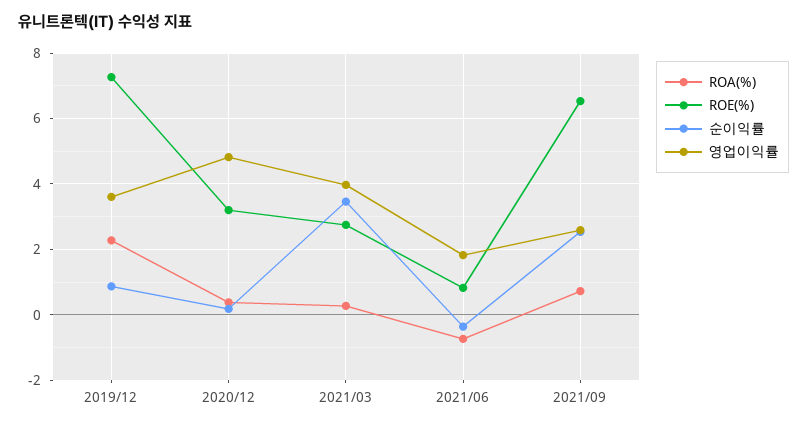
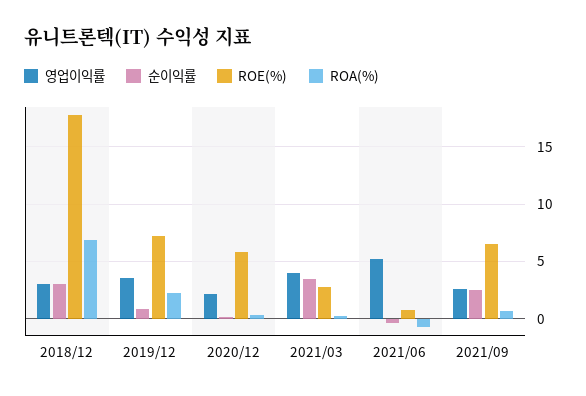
ROE(%), 2020/12: 3.2 -> 6
영업이익률, 2020/12: 4.8 -> 2
영업이익률, 2021/06: 1.8 -> 5
영업이익률, 2018/12: none -> 3
순이익률, 2018/12: none -> 3
ROE(%), 2018/12: none -> 18
ROA(%), 2018/12: none -> 7

